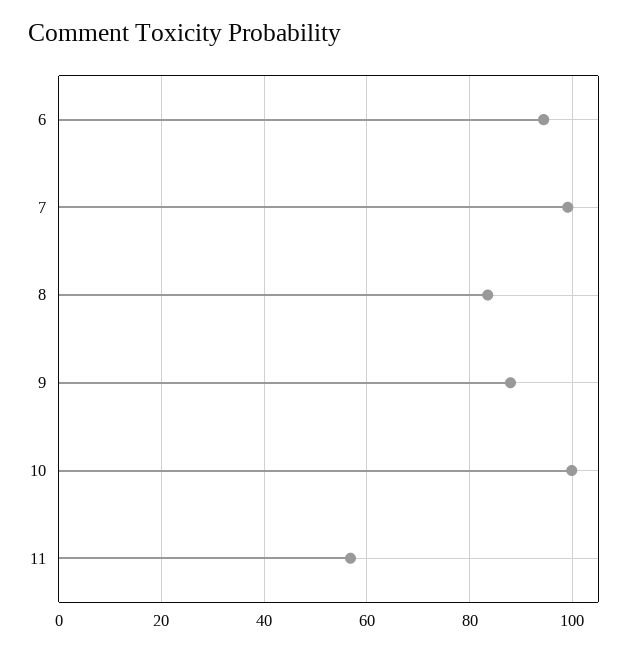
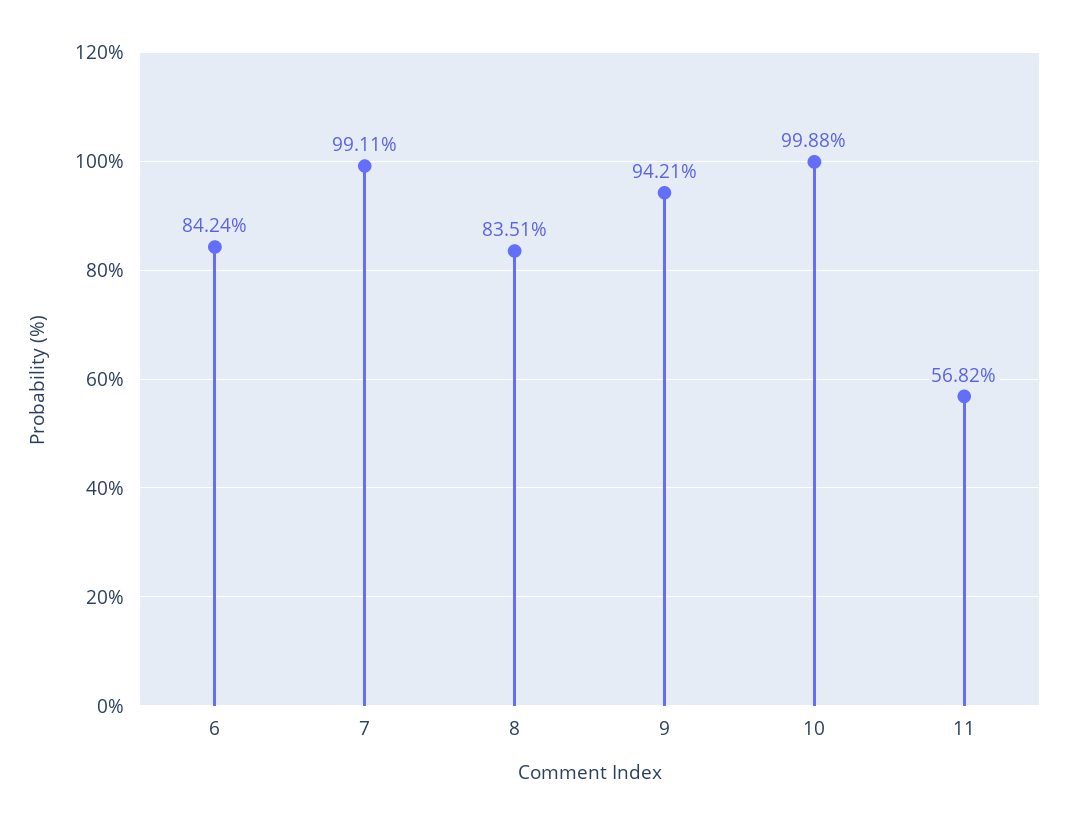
6: 94 -> 84.24
9: 88 -> 94.21

